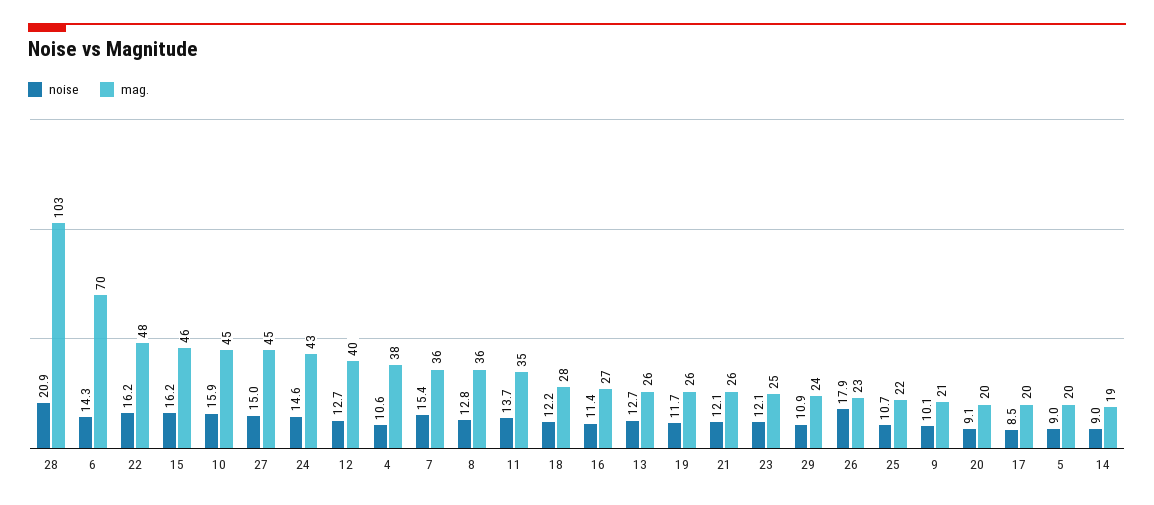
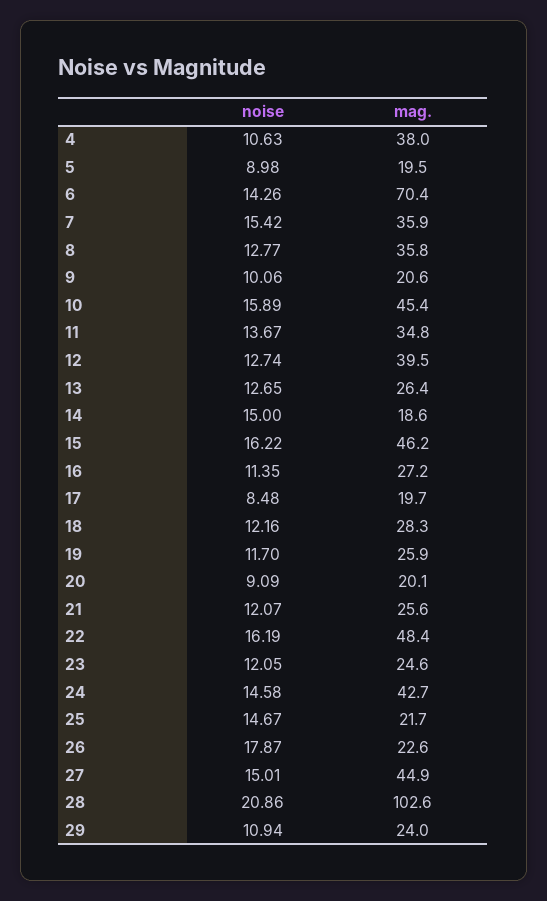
noise, 25: 10.7 -> 14.67
noise, 14: 9 -> 15

